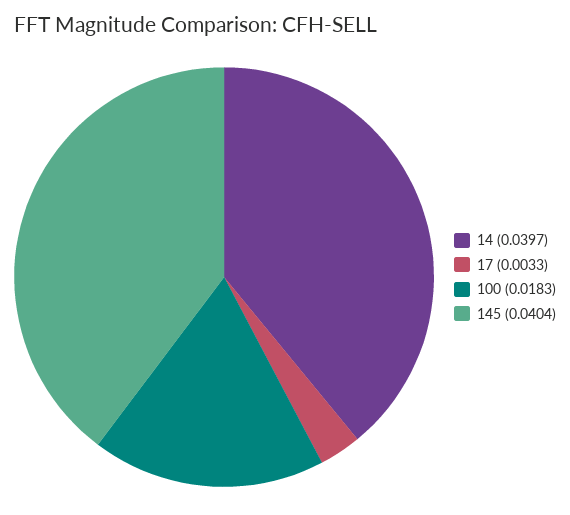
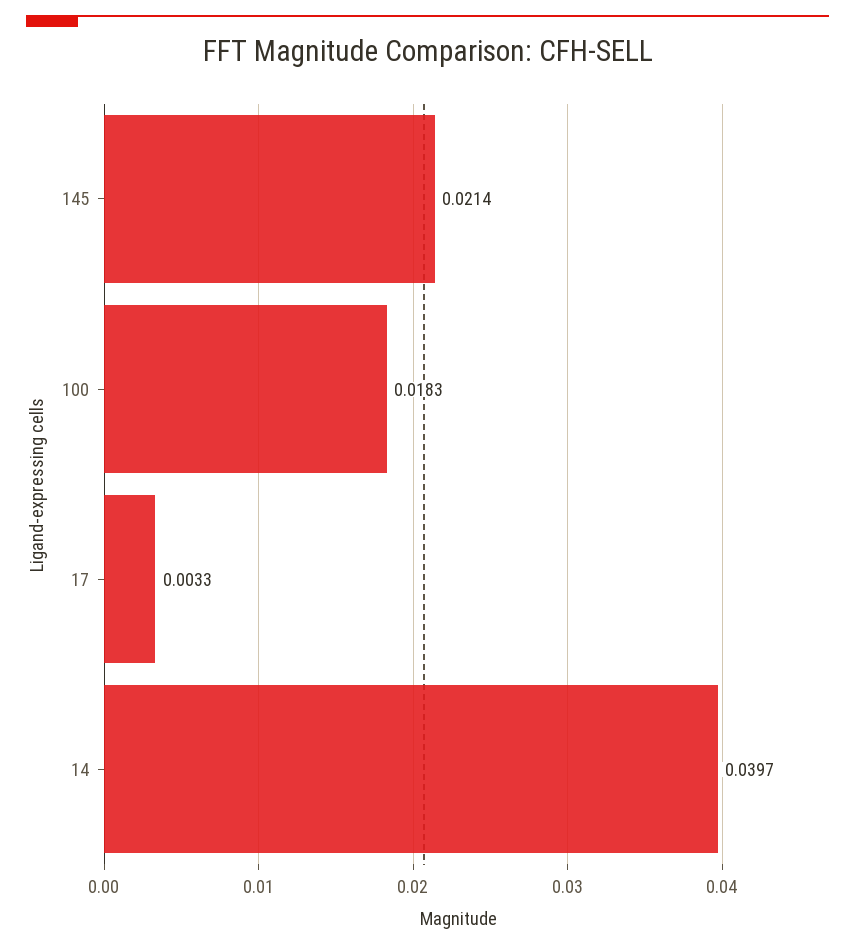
145: 0.0404 -> 0.0214

